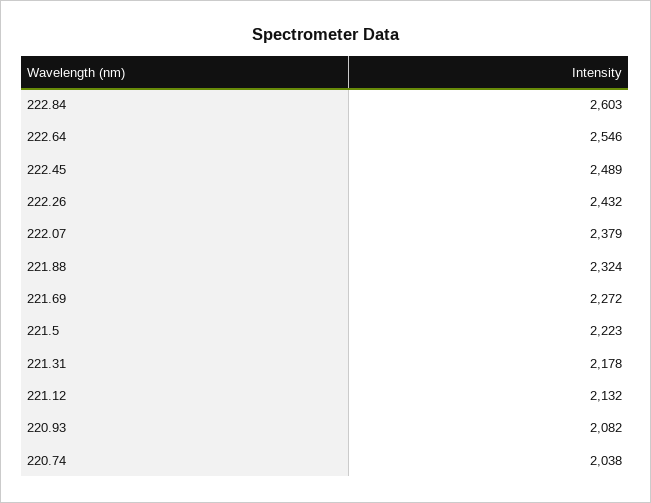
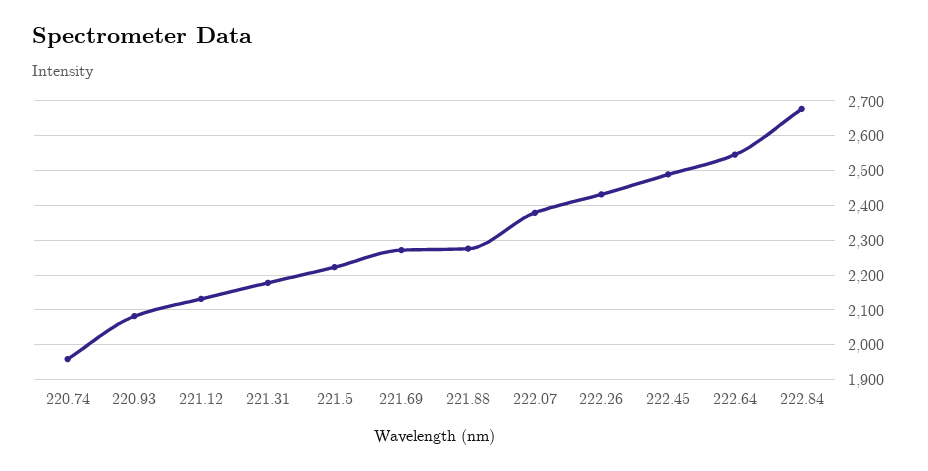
222.84: 2603 -> 2680
221.88: 2324 -> 2280
220.74: 2038 -> 1960

